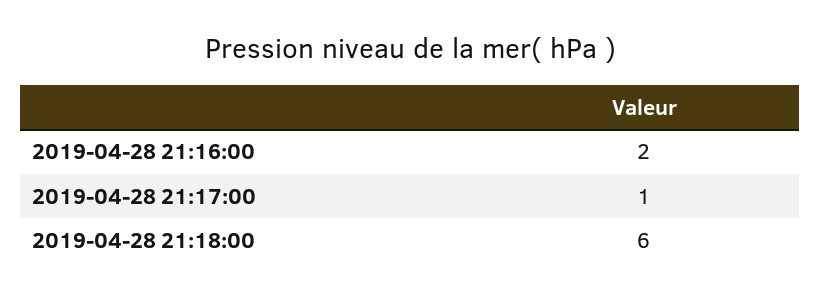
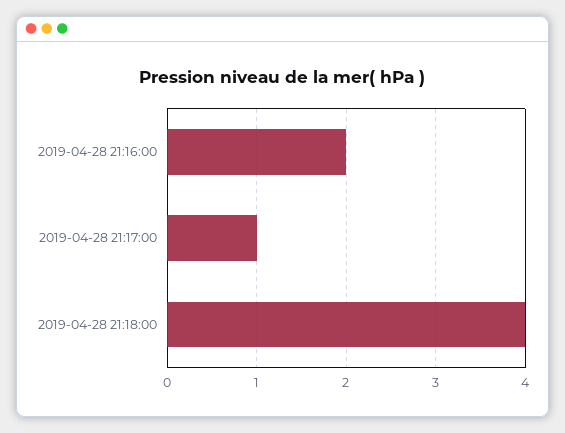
2019-04-28 21:18:00: 6 -> 4

